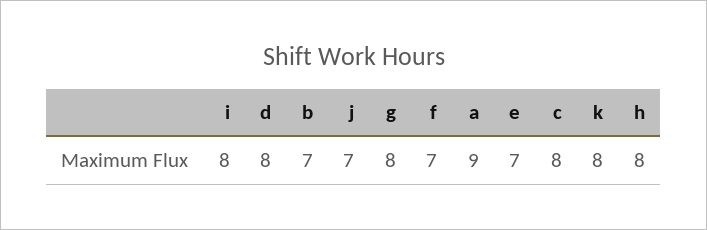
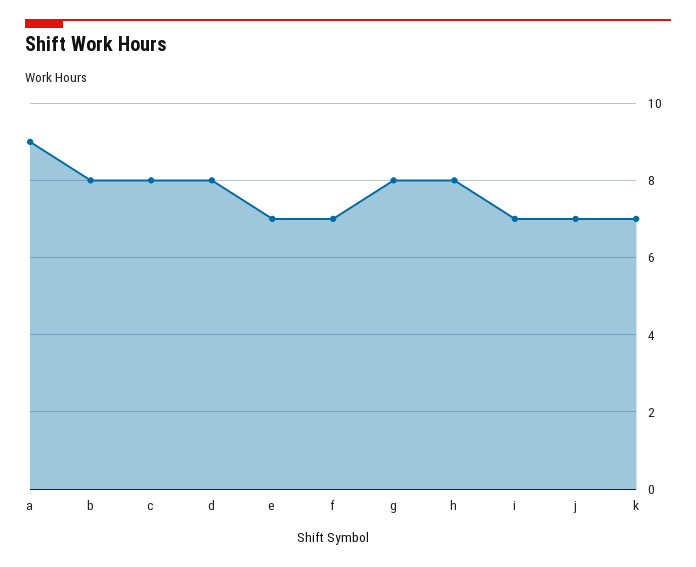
i: 8 -> 7
b: 7 -> 8
k: 8 -> 7

